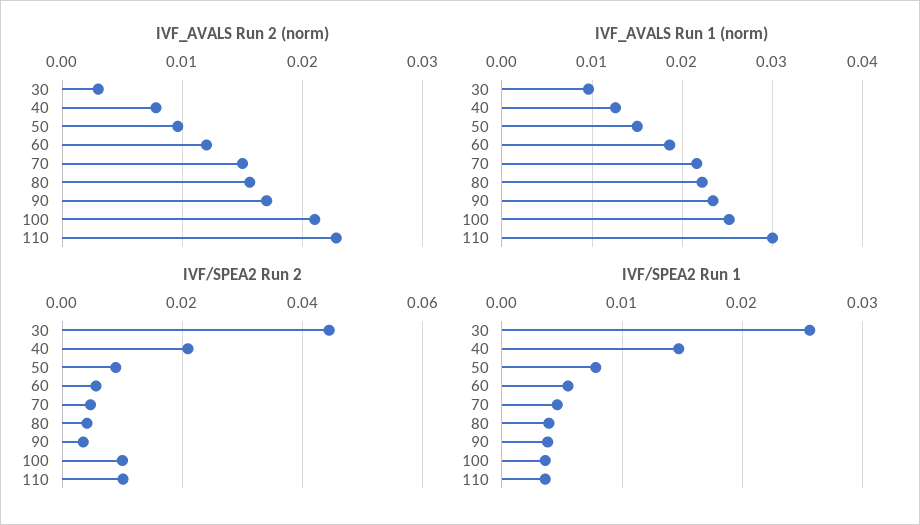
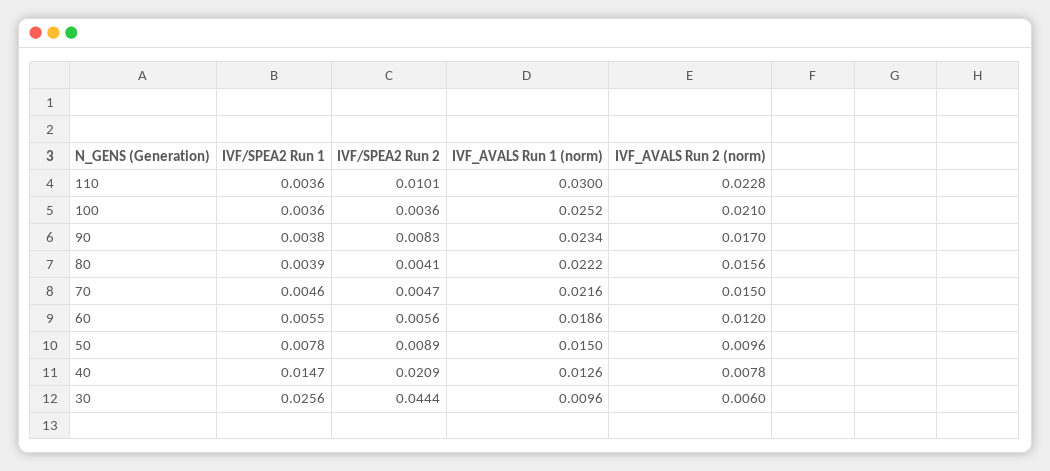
IVF_AVALS Run 2 (norm), 30: 0.003 -> 0.006
IVF/SPEA2 Run 2, 90: 0.004 -> 0.0083
IVF/SPEA2 Run 2, 100: 0.01 -> 0.0036

